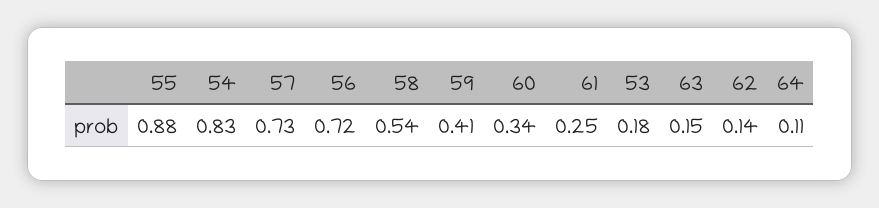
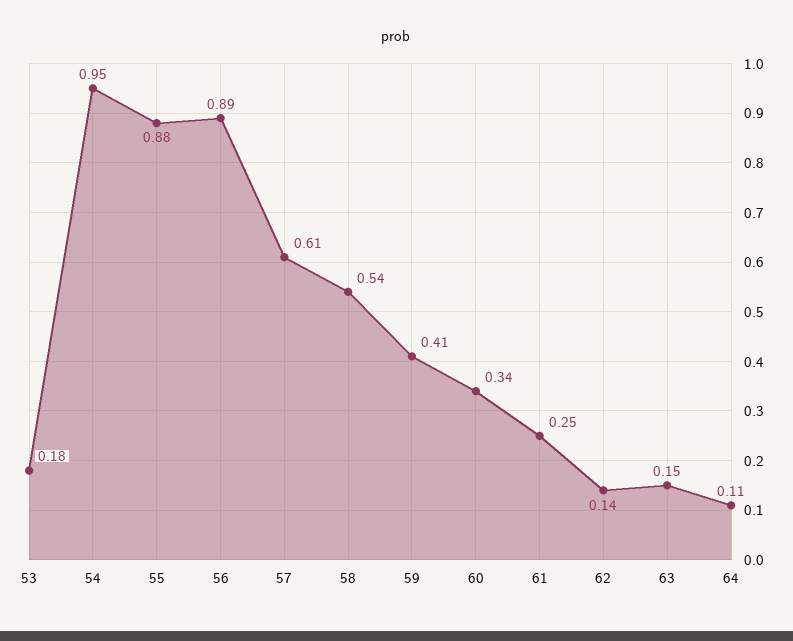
54: 0.83 -> 0.95
57: 0.73 -> 0.61
56: 0.72 -> 0.89

